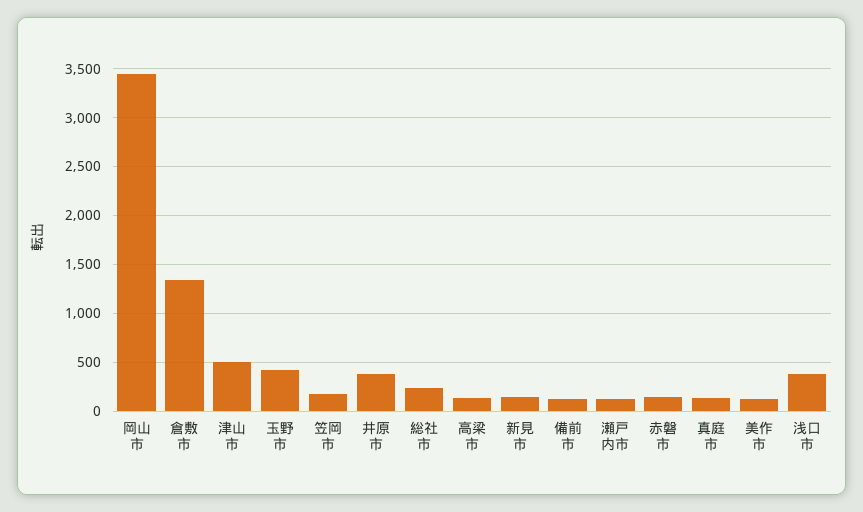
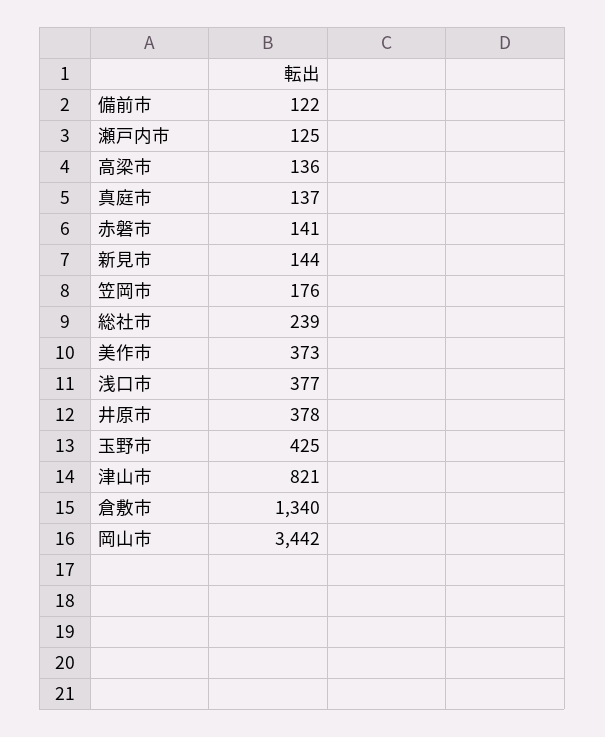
津山市: 500 -> 821
美作市: 100 -> 373

